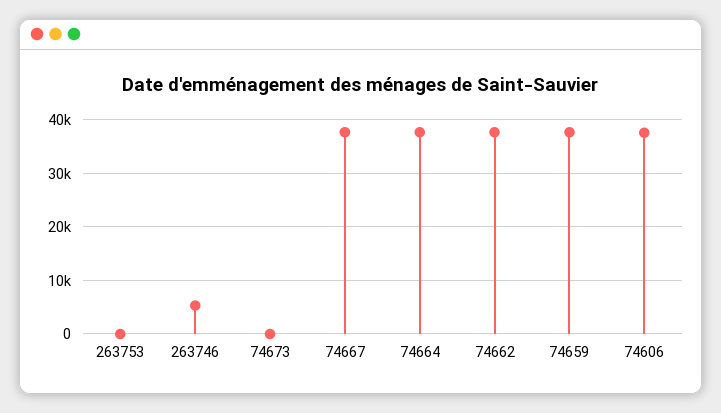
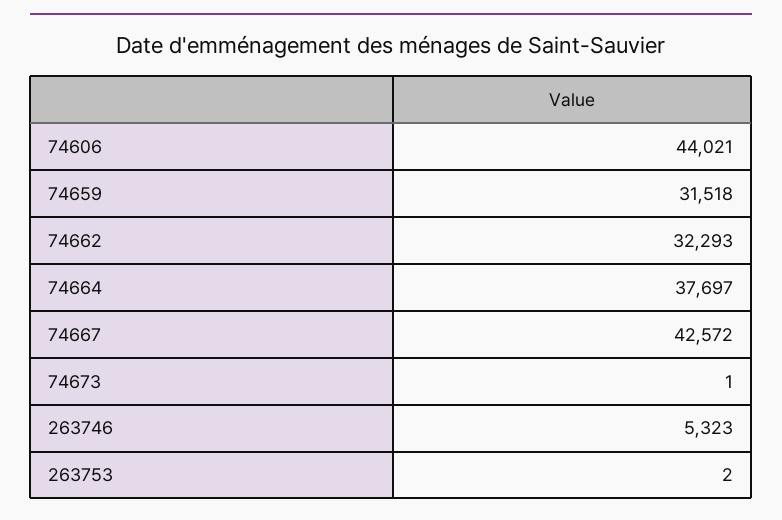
74667: 38000 -> 42572
74662: 38000 -> 32293
74659: 38000 -> 31518
74606: 38000 -> 44021

